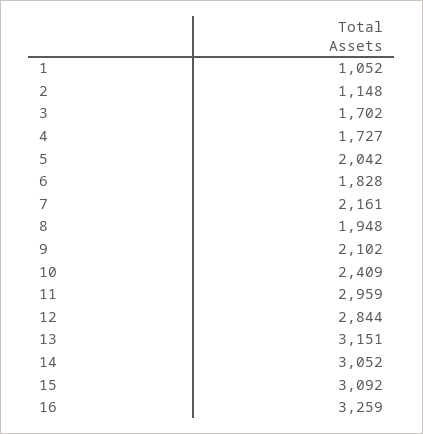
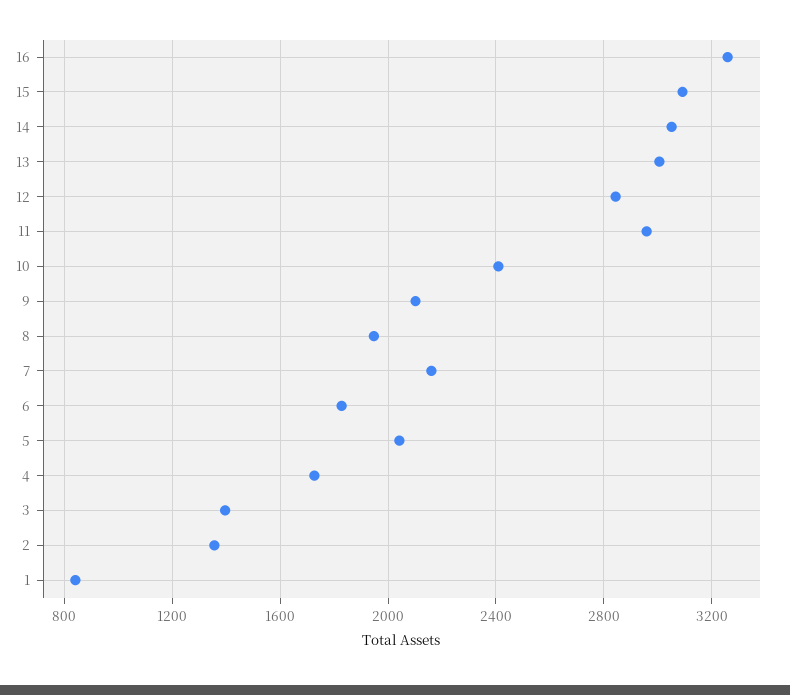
1: 1052 -> 850
2: 1148 -> 1350
3: 1702 -> 1400
13: 3151 -> 3000

